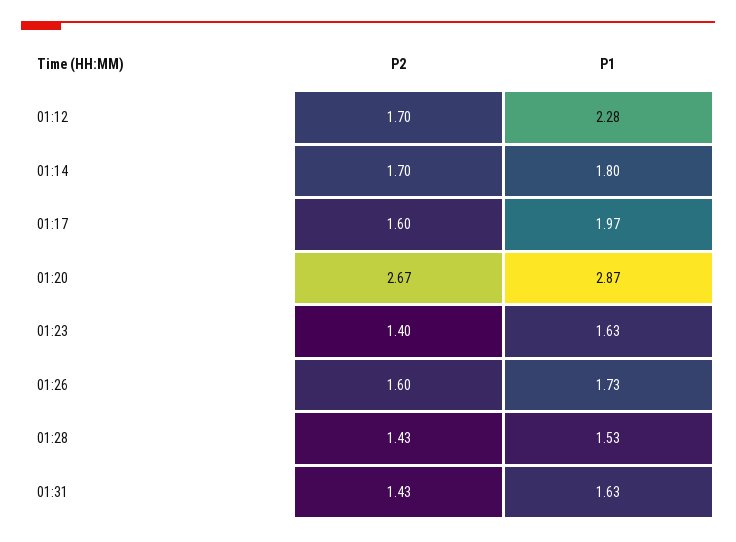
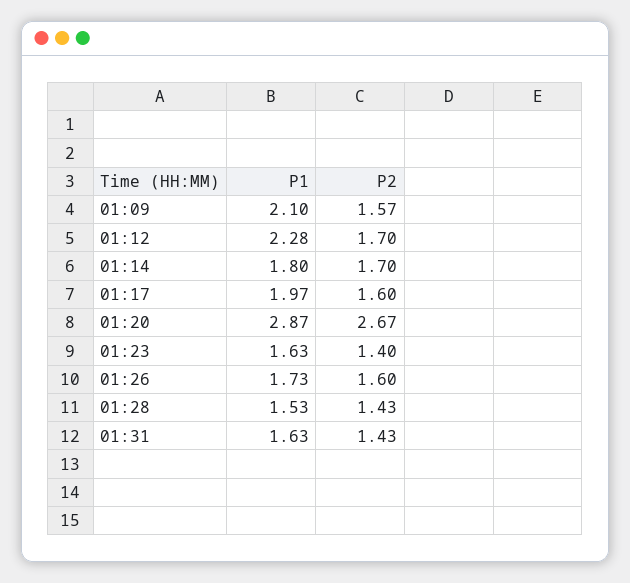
P1, 01:09: none -> 2.1
P2, 01:09: none -> 1.57

